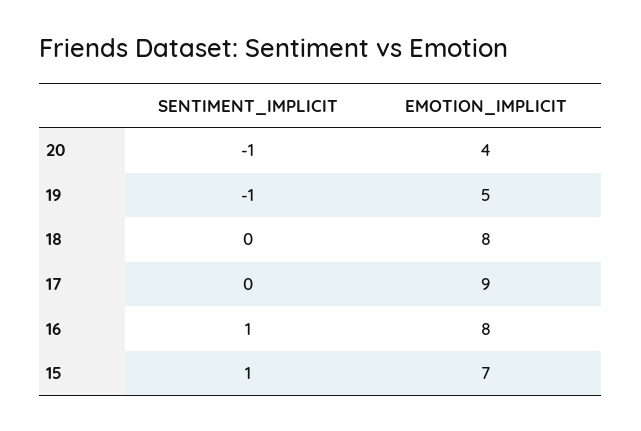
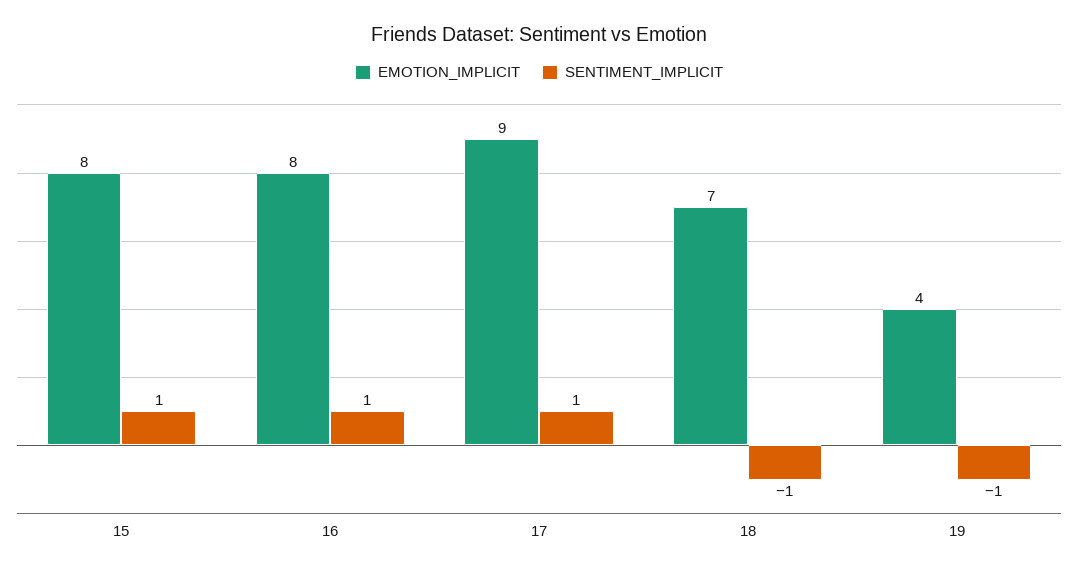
SENTIMENT_IMPLICIT, 20: -1 -> none
EMOTION_IMPLICIT, 20: 4 -> none
EMOTION_IMPLICIT, 19: 5 -> 4
SENTIMENT_IMPLICIT, 18: 0 -> -1
EMOTION_IMPLICIT, 18: 8 -> 7
SENTIMENT_IMPLICIT, 17: 0 -> 1
EMOTION_IMPLICIT, 15: 7 -> 8

